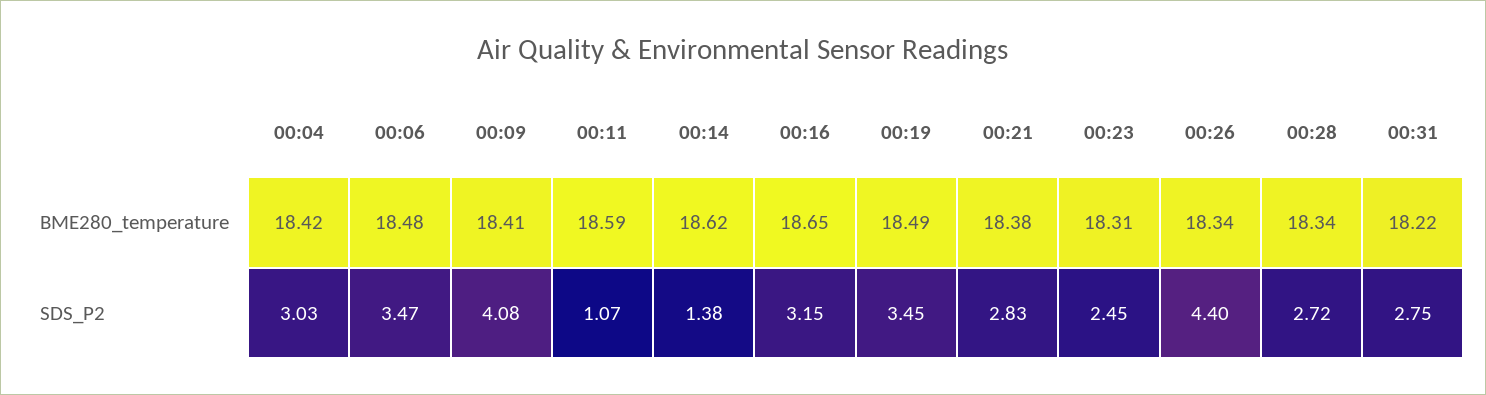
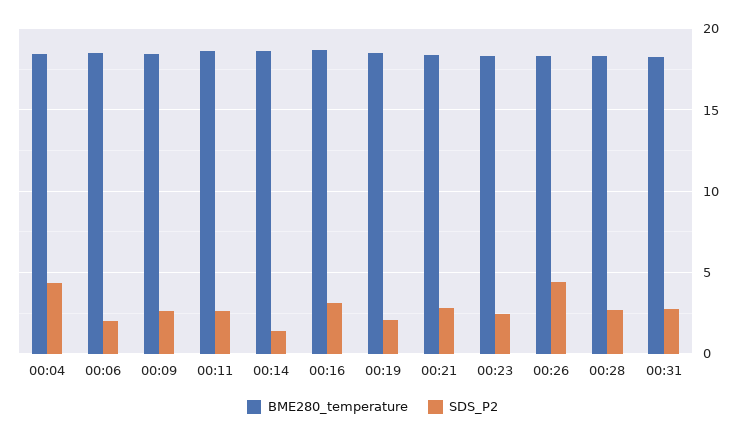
SDS_P2, 00:04: 3.03 -> 4.5
SDS_P2, 00:06: 3.47 -> 2
SDS_P2, 00:09: 4.08 -> 2.5
SDS_P2, 00:11: 1.07 -> 2.5
SDS_P2, 00:19: 3.45 -> 2

